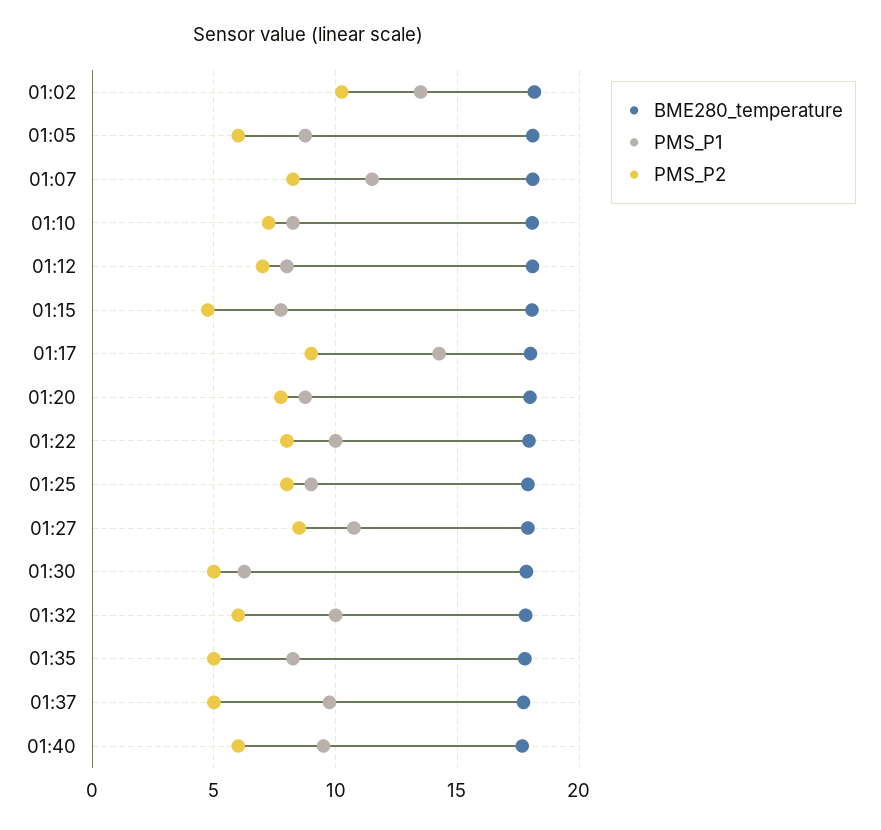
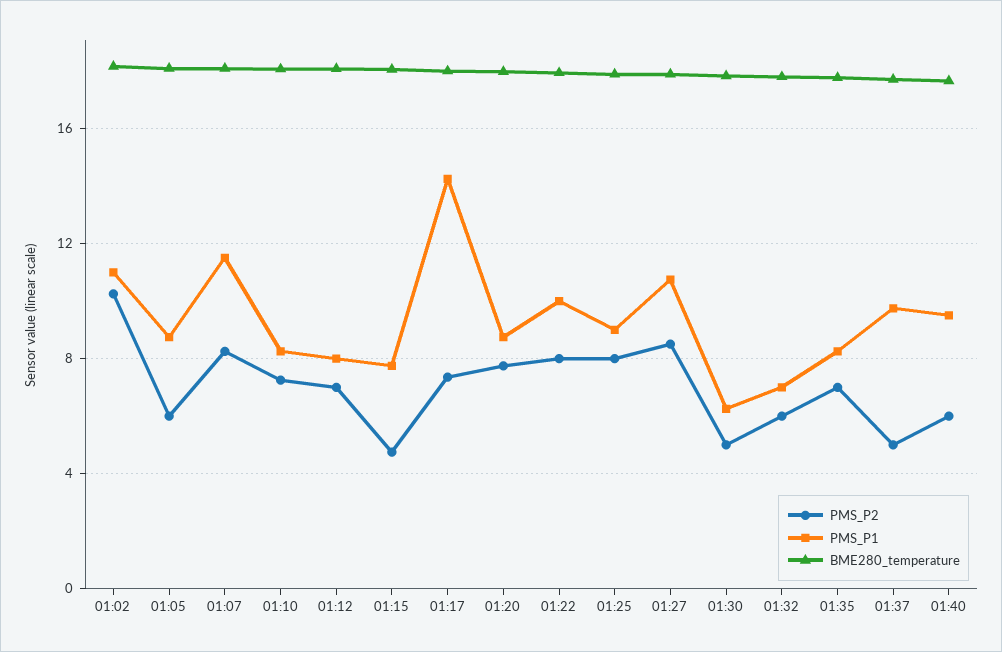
PMS_P1, 01:02: 13.5 -> 11
PMS_P2, 01:17: 9 -> 7.5
PMS_P1, 01:32: 10 -> 7
PMS_P2, 01:35: 5 -> 7

